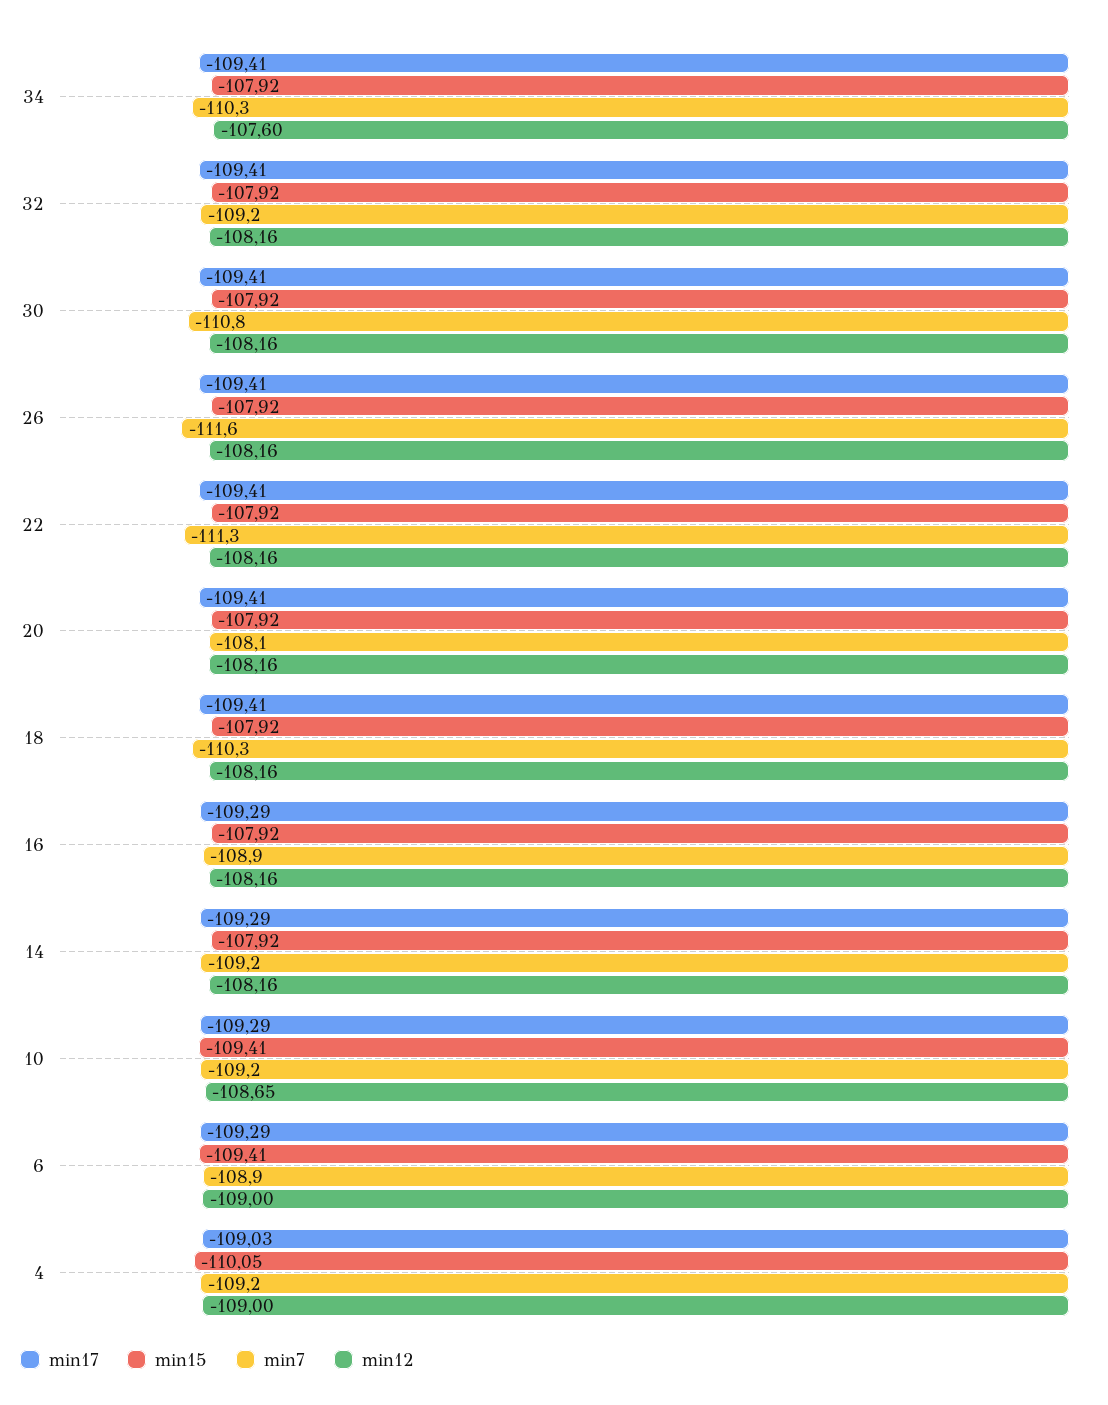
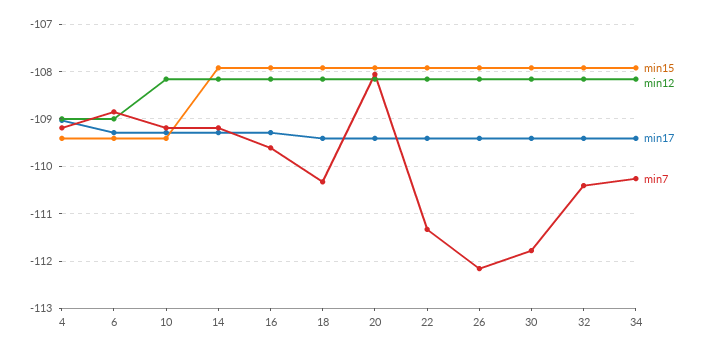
min12, 34: -107.6 -> -108.2
min7, 32: -109.2 -> -110.4
min7, 30: -110.8 -> -111.8
min7, 26: -111.6 -> -112.2
min7, 16: -108.9 -> -109.6
min12, 10: -108.65 -> -108.2
min15, 4: -110.05 -> -109.4

